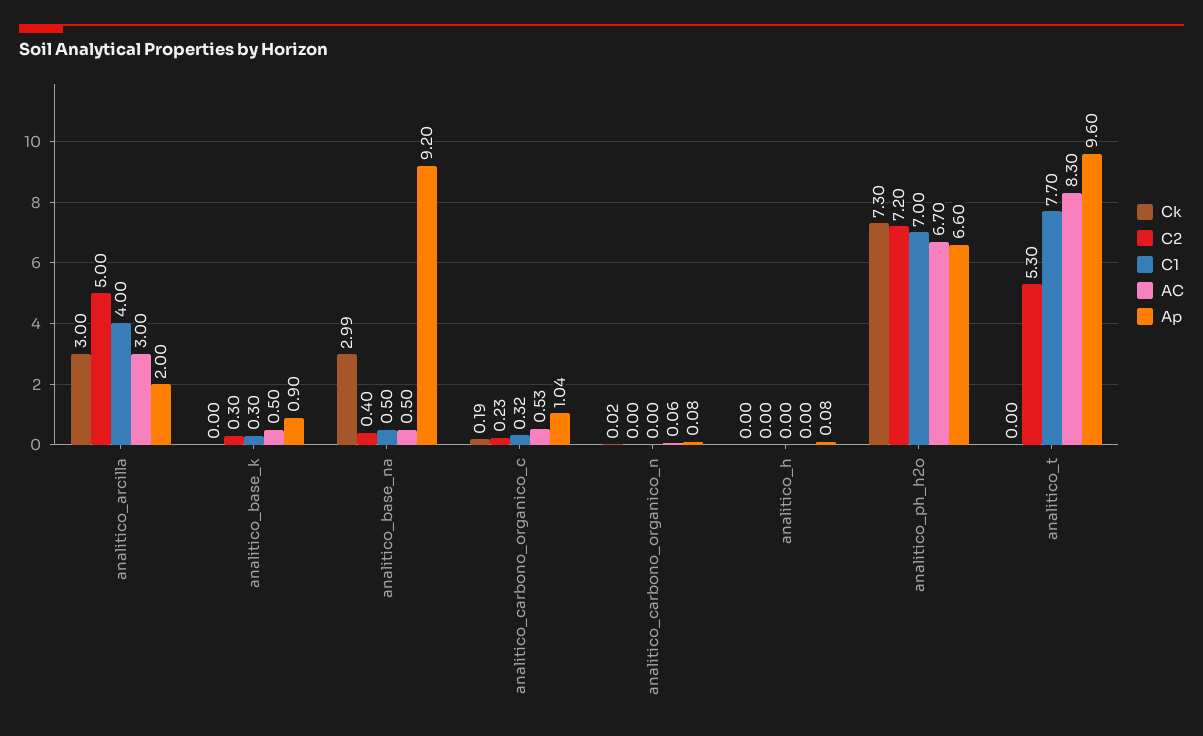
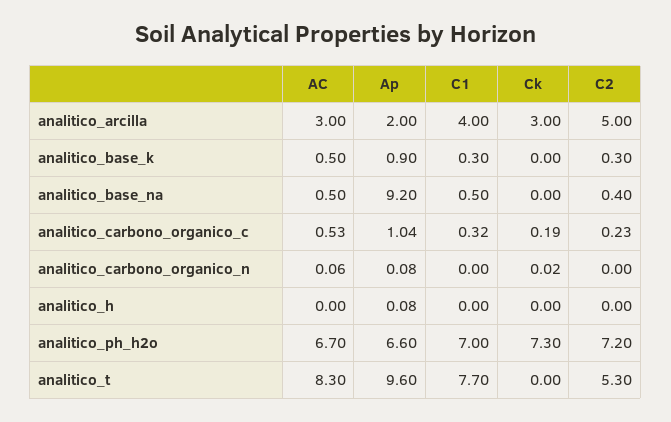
Ck, analitico_base_na: 2.99 -> 0

